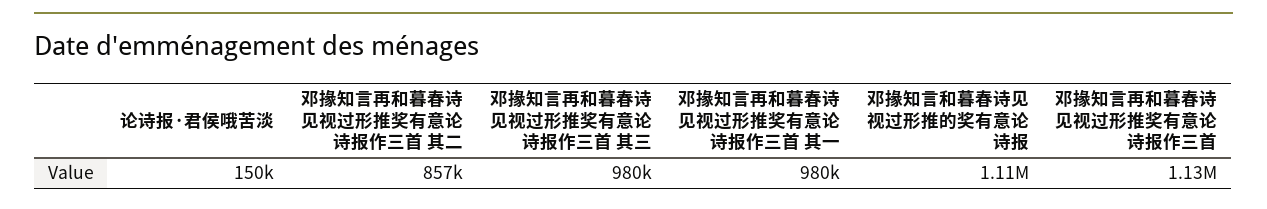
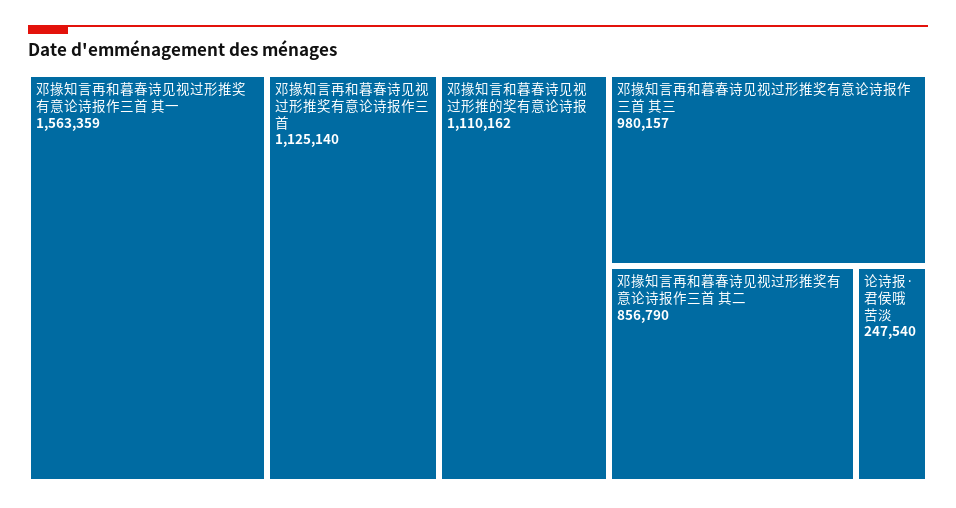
论诗报·君侯哦苦淡: 150000 -> 247540
邓掾知言再和暮春诗见视过形推奖有意论诗报作三首 其一: 980000 -> 1563359

